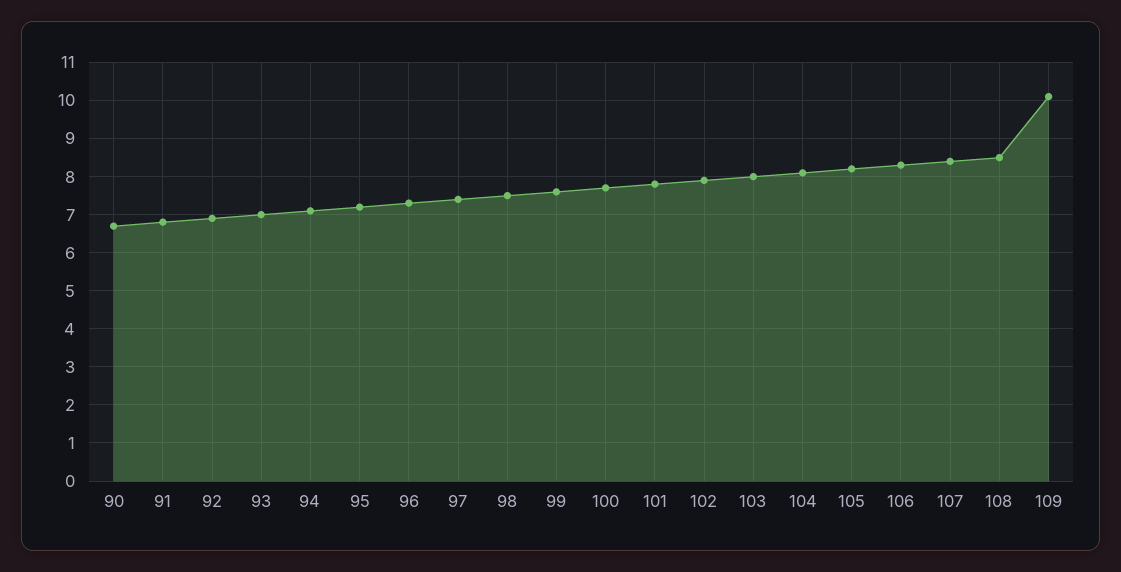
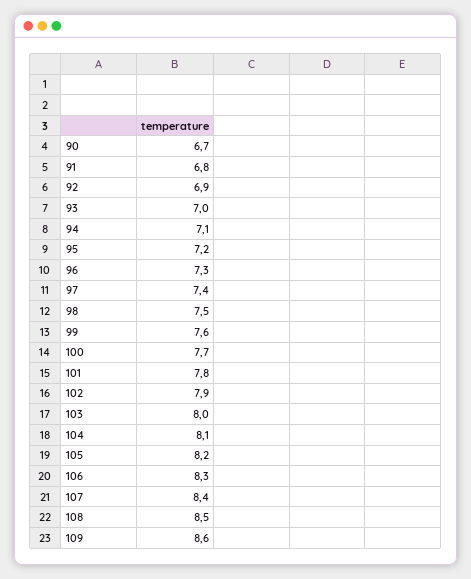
109: 10 -> 8.6

